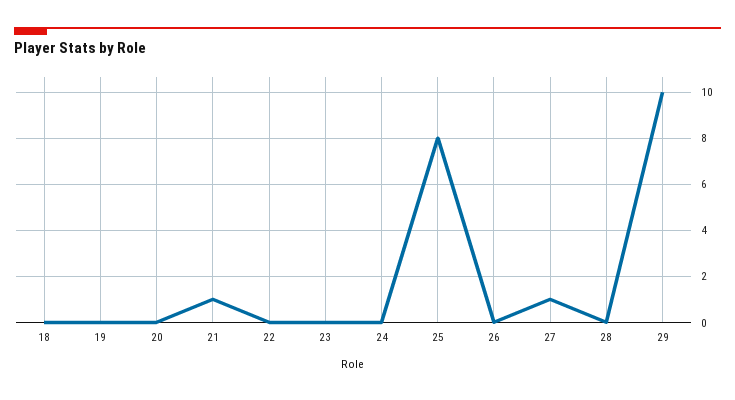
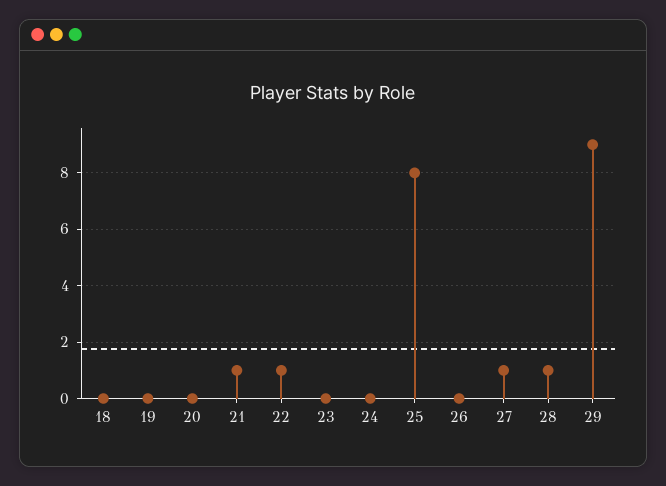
22: 0 -> 1
28: 0 -> 1
29: 10 -> 9

